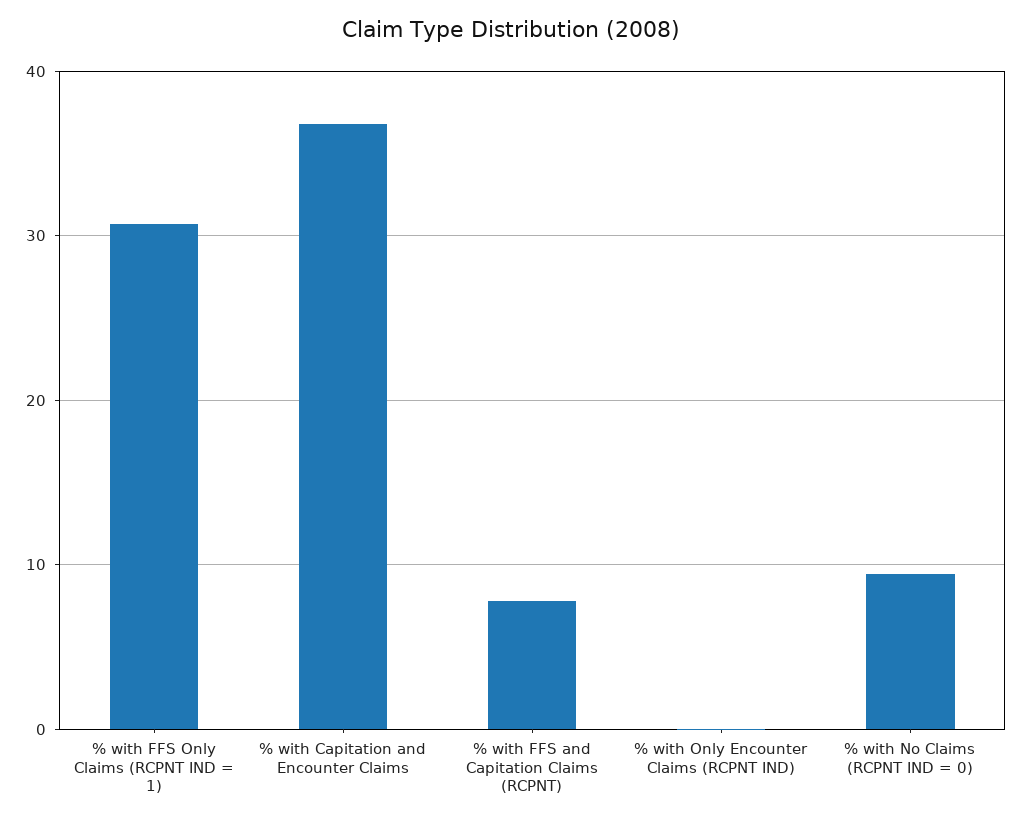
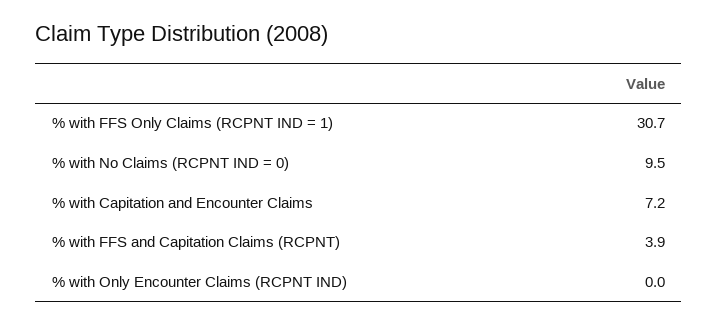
% with Capitation and Encounter Claims: 37 -> 7.2
% with FFS and Capitation Claims (RCPNT): 8 -> 3.9

